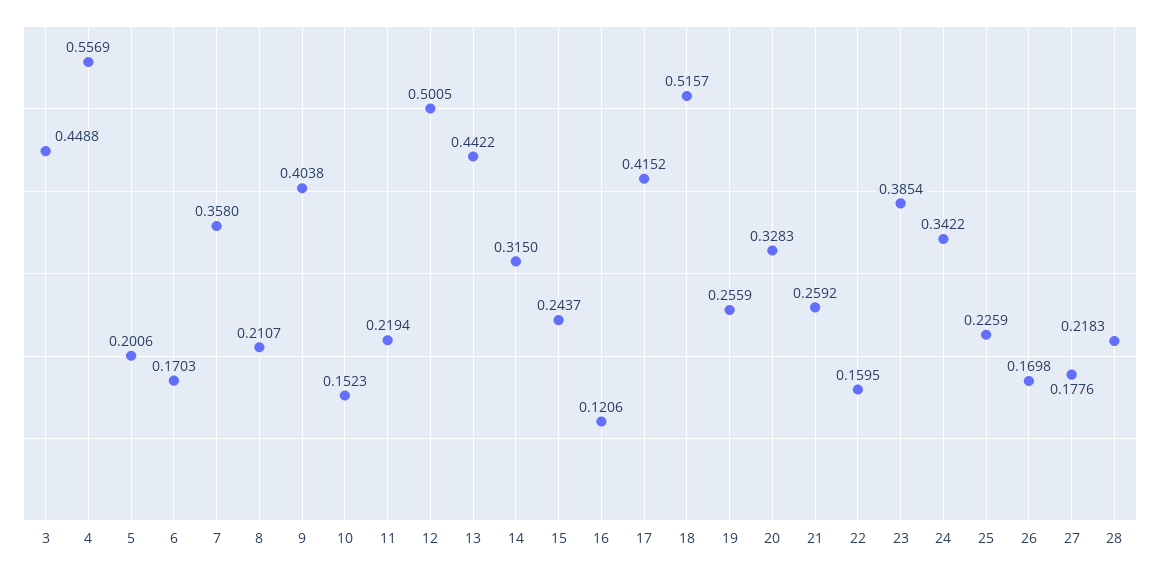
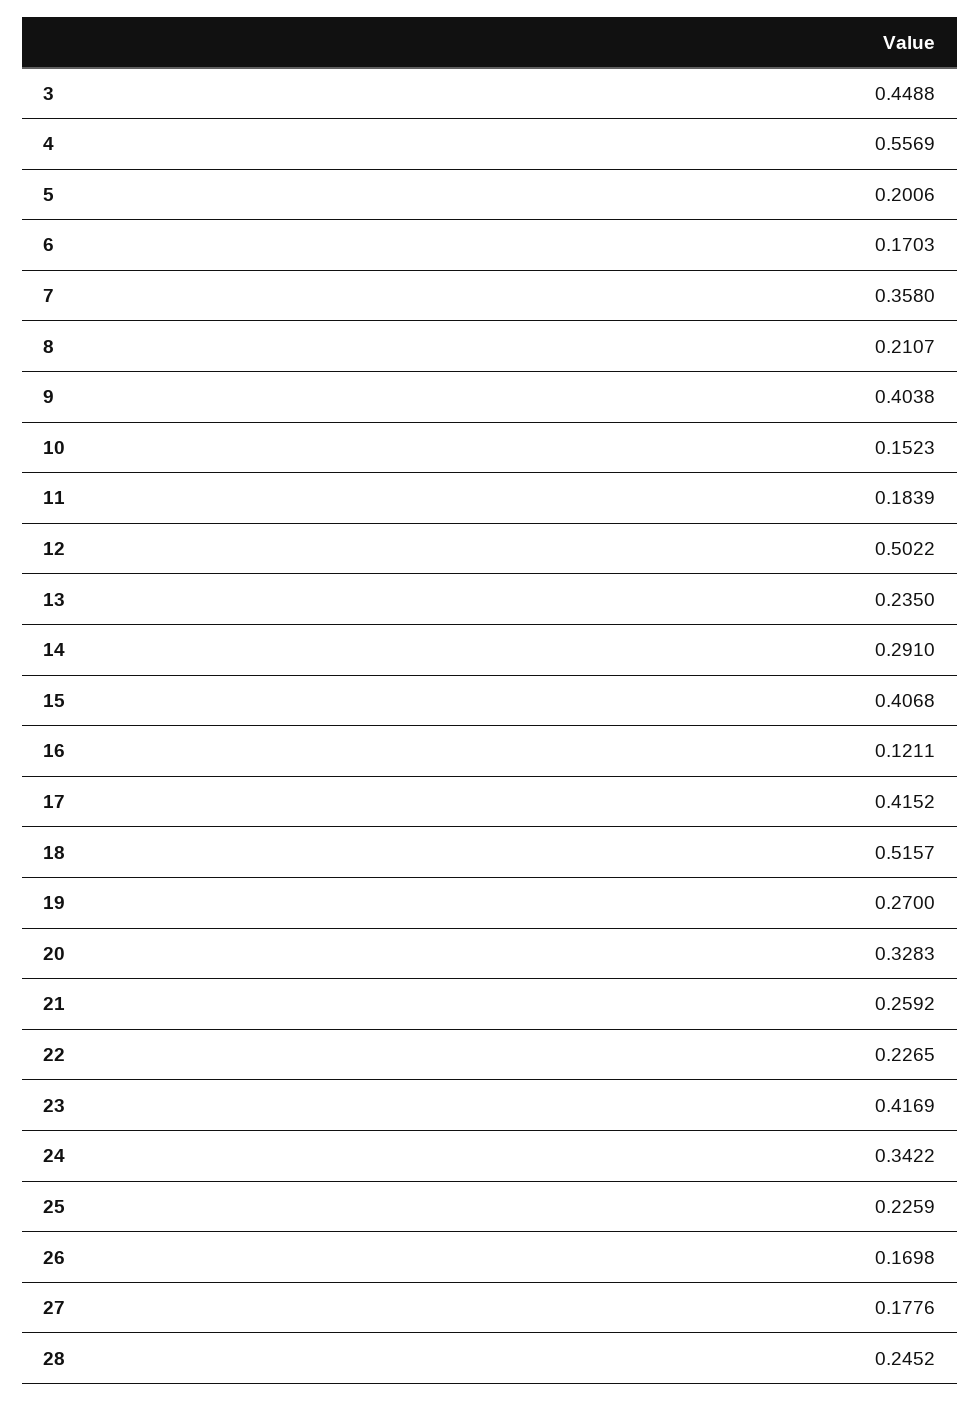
11: 0.2194 -> 0.1839
12: 0.5005 -> 0.5022
13: 0.4422 -> 0.235
14: 0.315 -> 0.291
15: 0.2437 -> 0.4068
16: 0.1206 -> 0.1211
19: 0.2559 -> 0.27
22: 0.1595 -> 0.2265
23: 0.3854 -> 0.4169
28: 0.2183 -> 0.2452

